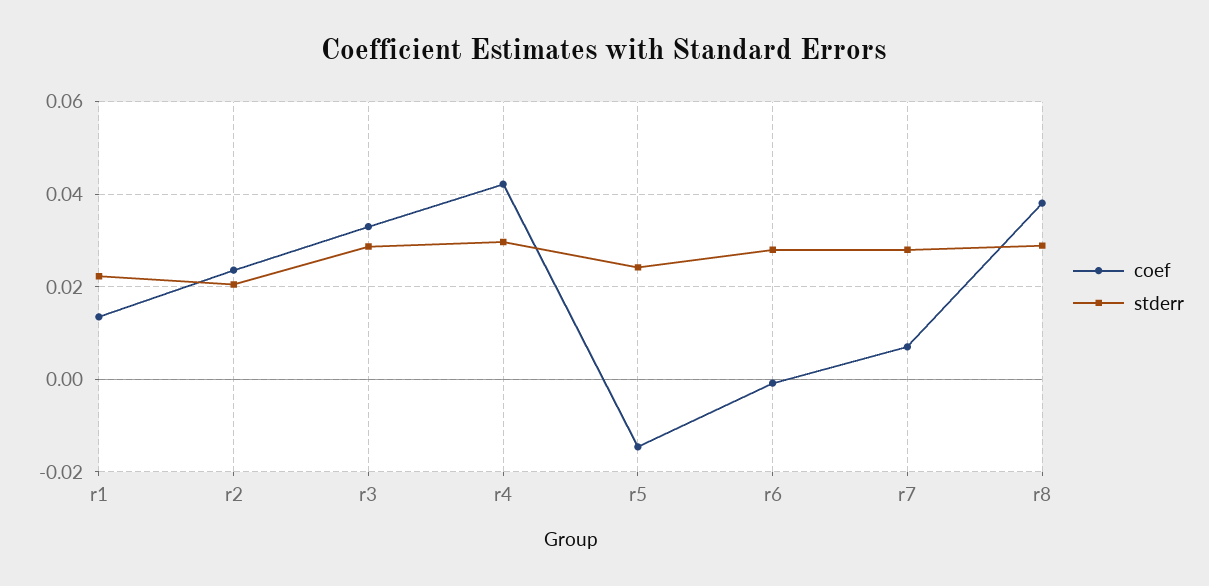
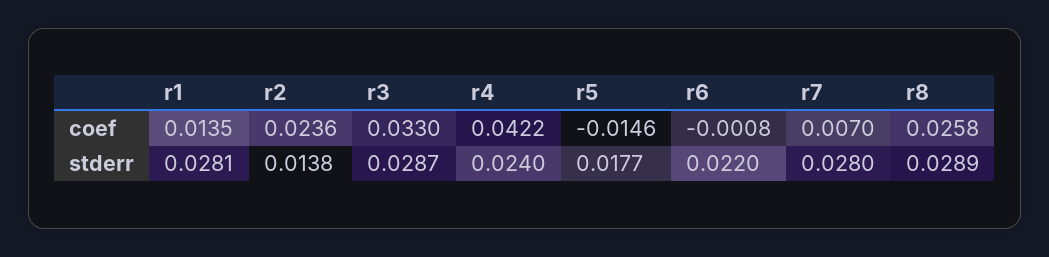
stderr, r1: 0.022 -> 0.0281
stderr, r2: 0.02 -> 0.0138
stderr, r4: 0.03 -> 0.024
stderr, r5: 0.024 -> 0.0177
stderr, r6: 0.028 -> 0.022
coef, r8: 0.038 -> 0.0258

